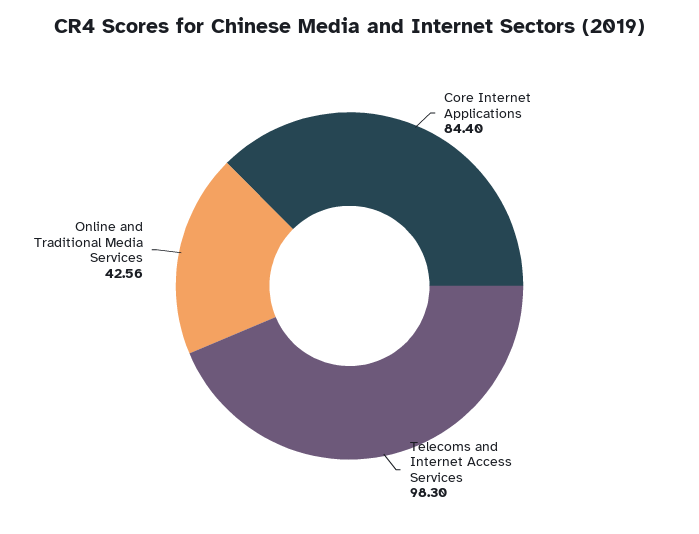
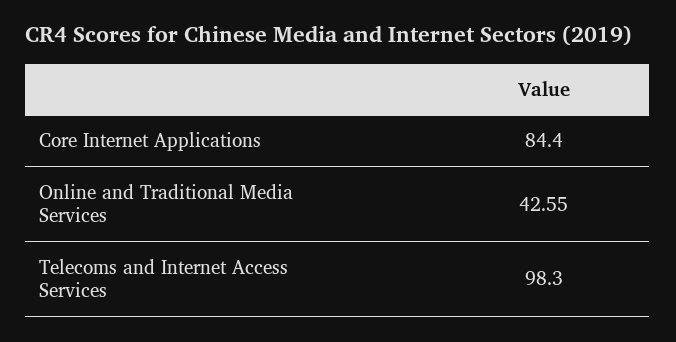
Online and Traditional Media Services: 42.56 -> 42.55

